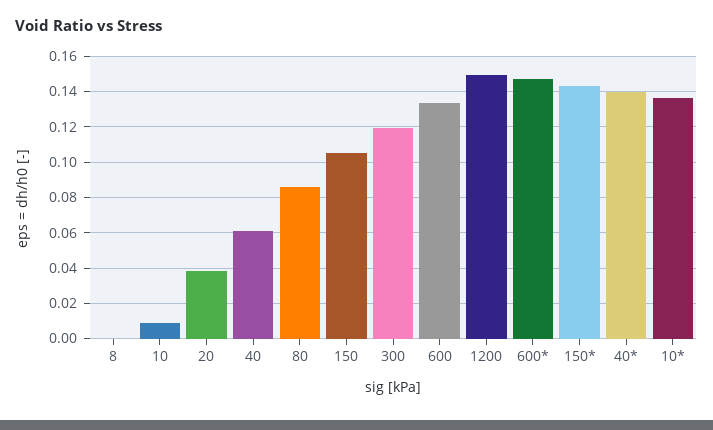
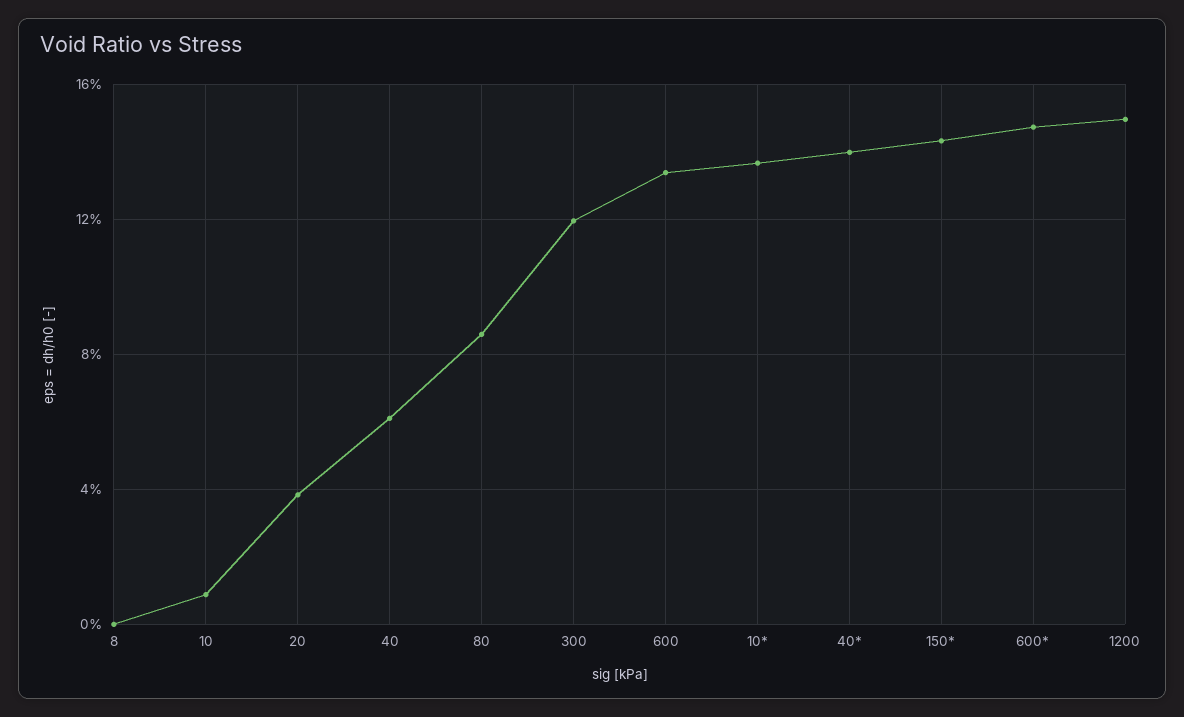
150: 0.105 -> none

